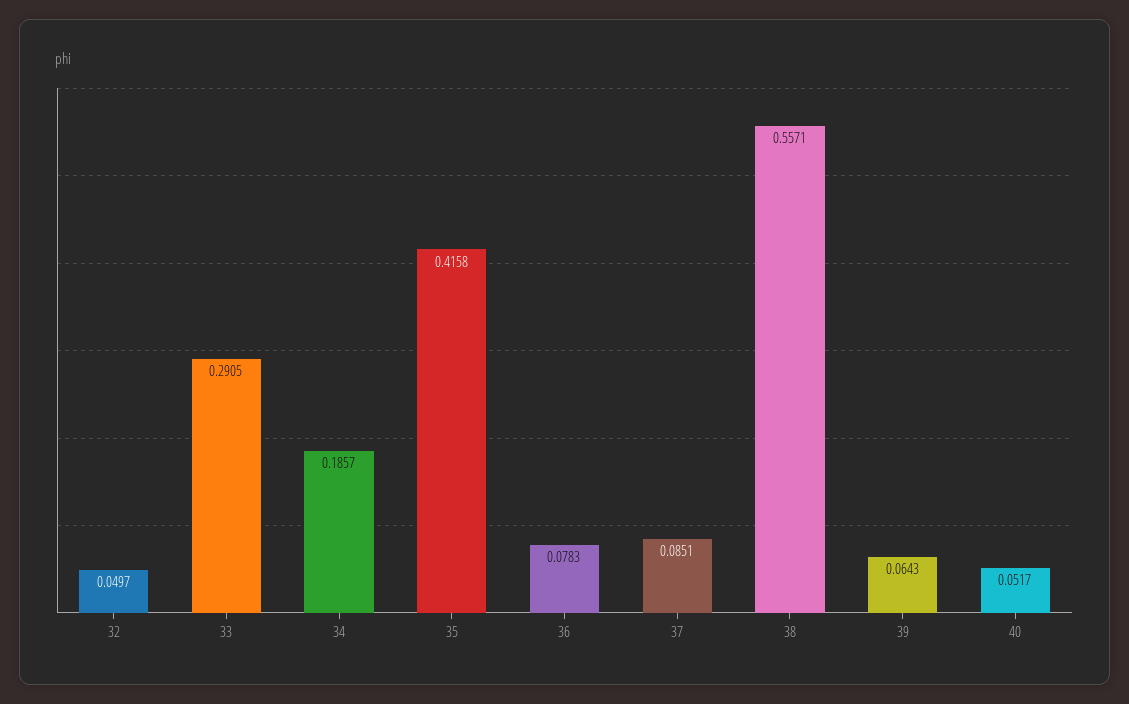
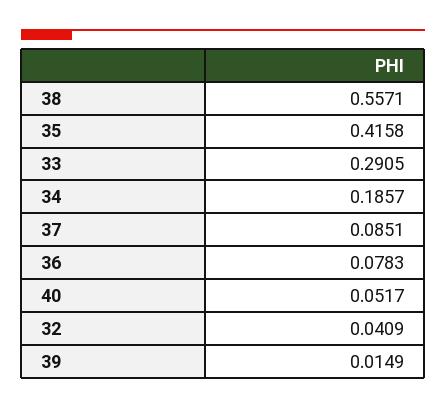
32: 0.0497 -> 0.0409
39: 0.0643 -> 0.0149

